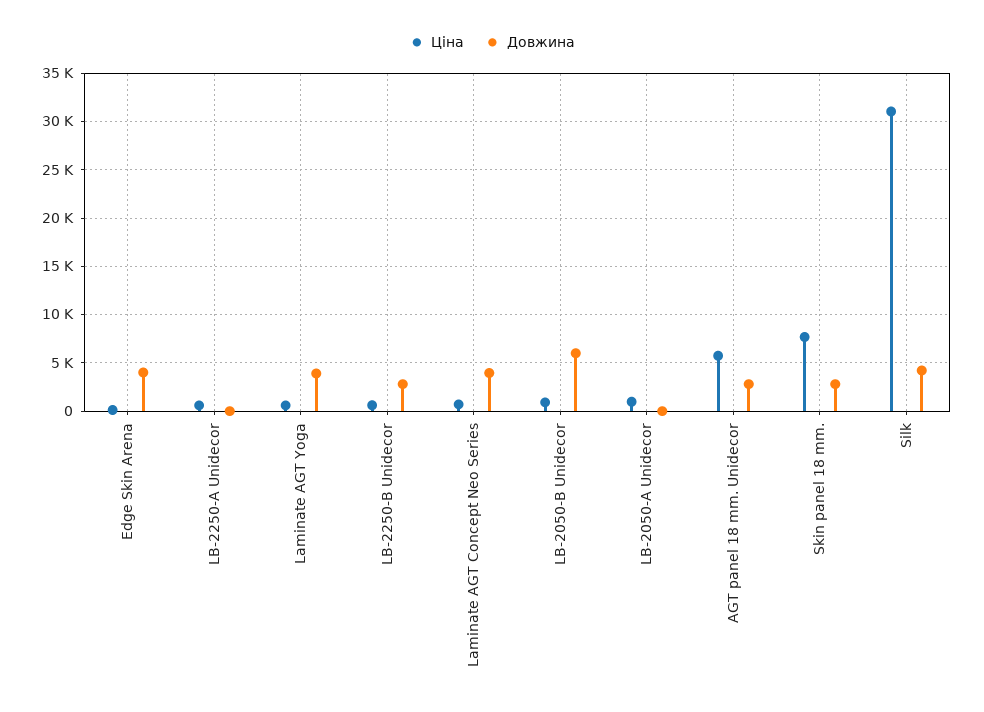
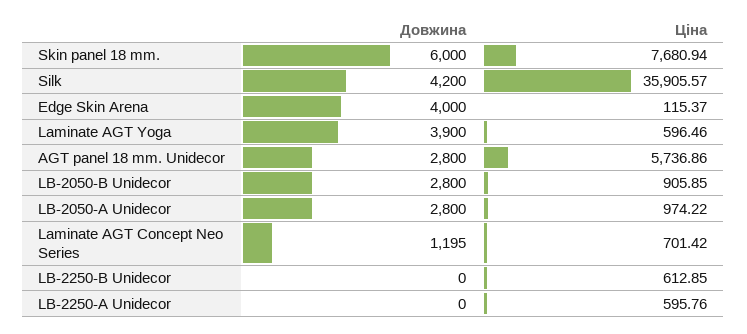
Довжина, LB-2250-B Unidecor: 3000 -> 0
Довжина, Laminate AGT Concept Neo Series: 4000 -> 1195
Довжина, LB-2050-B Unidecor: 6000 -> 2800
Довжина, LB-2050-A Unidecor: 0 -> 2800
Довжина, Skin panel 18 mm.: 3000 -> 6000
Ціна, Silk: 31000 -> 35905.57

